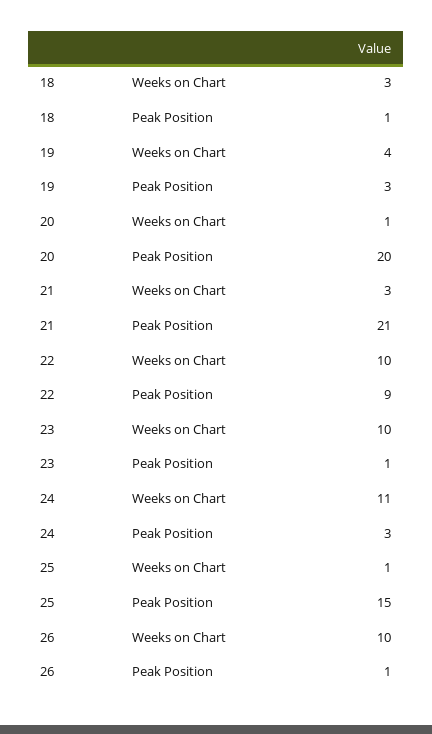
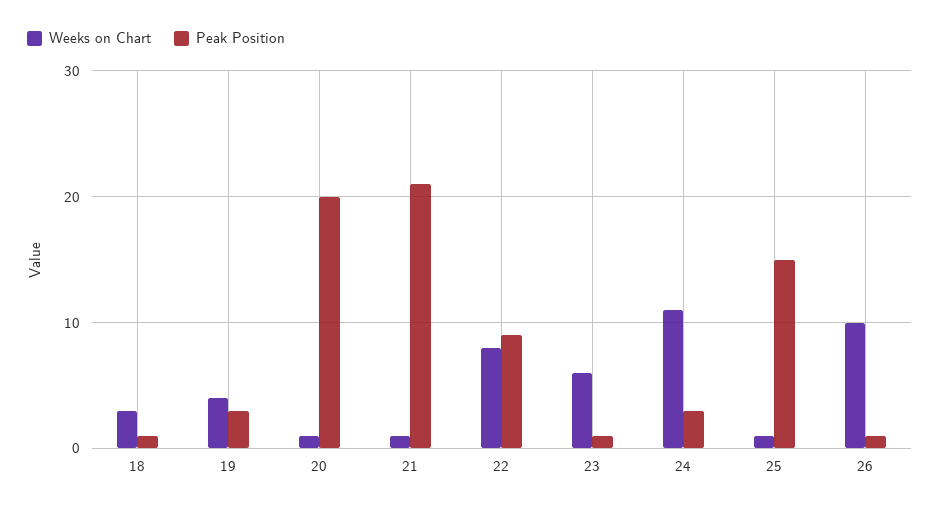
Weeks on Chart, 21: 3 -> 1
Weeks on Chart, 22: 10 -> 8
Weeks on Chart, 23: 10 -> 6

